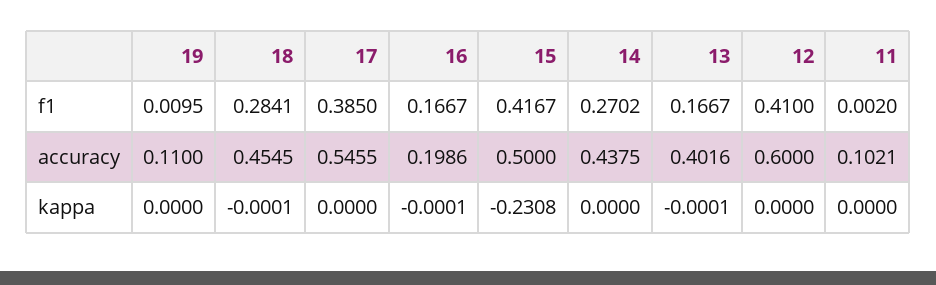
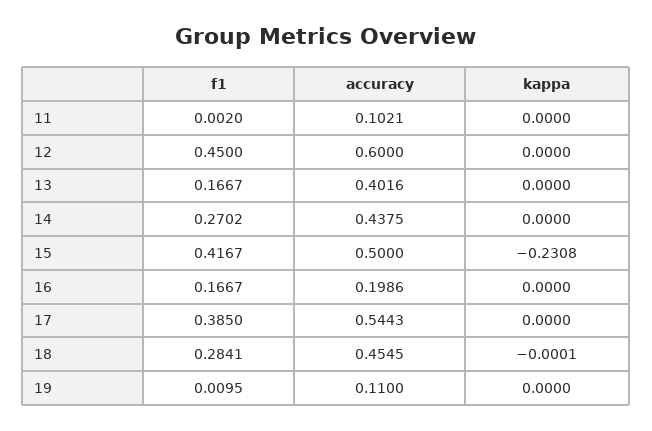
12, f1: 0.41 -> 0.45
17, accuracy: 0.5455 -> 0.5443
16, kappa: -0.0001 -> 0
13, kappa: -0.0001 -> 0

